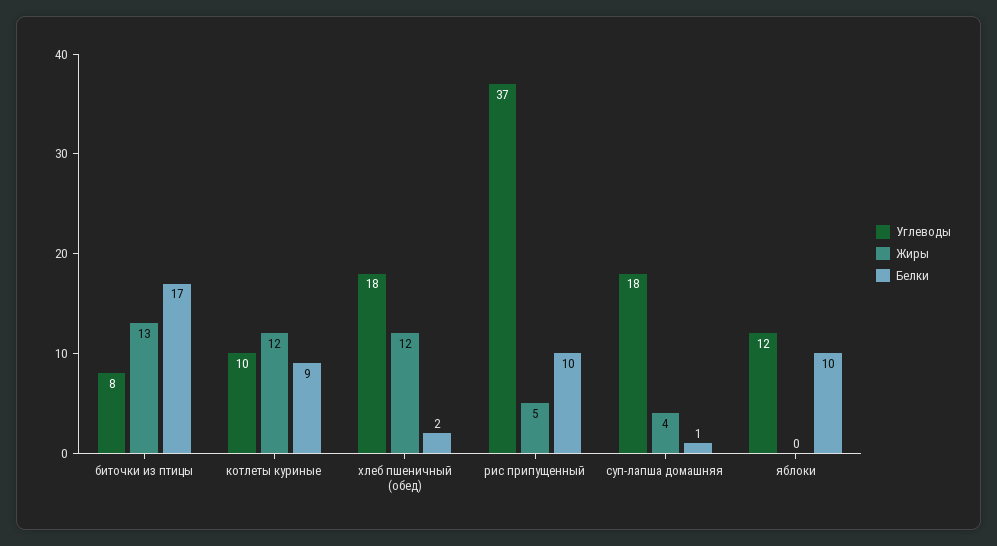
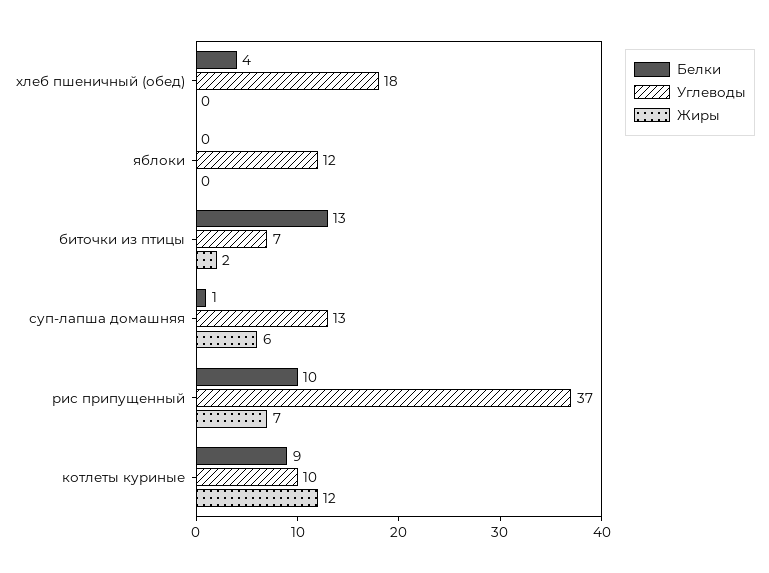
Углеводы, биточки из птицы: 8 -> 7
Жиры, биточки из птицы: 13 -> 2
Белки, биточки из птицы: 17 -> 13
Жиры, хлеб пшеничный (обед): 12 -> 0
Белки, хлеб пшеничный (обед): 2 -> 4
Жиры, рис припущенный: 5 -> 7
Углеводы, суп-лапша домашняя: 18 -> 13
Жиры, суп-лапша домашняя: 4 -> 6
Белки, яблоки: 10 -> 0

